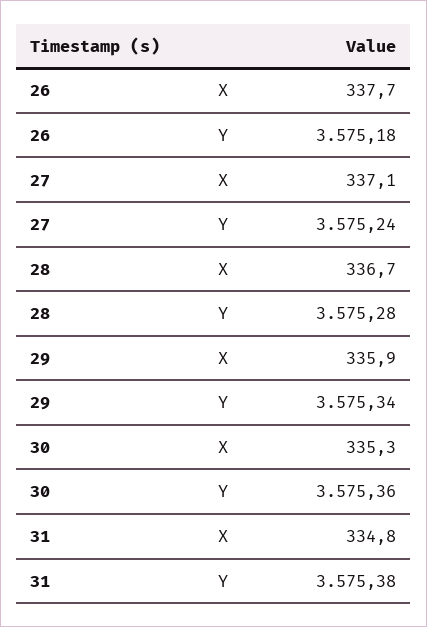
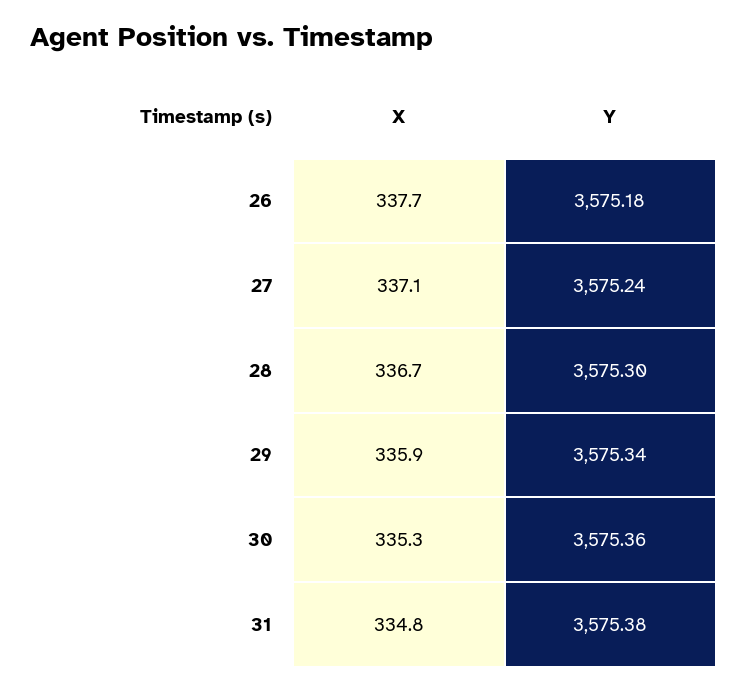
28, Y: 3575.28 -> 3575.3

